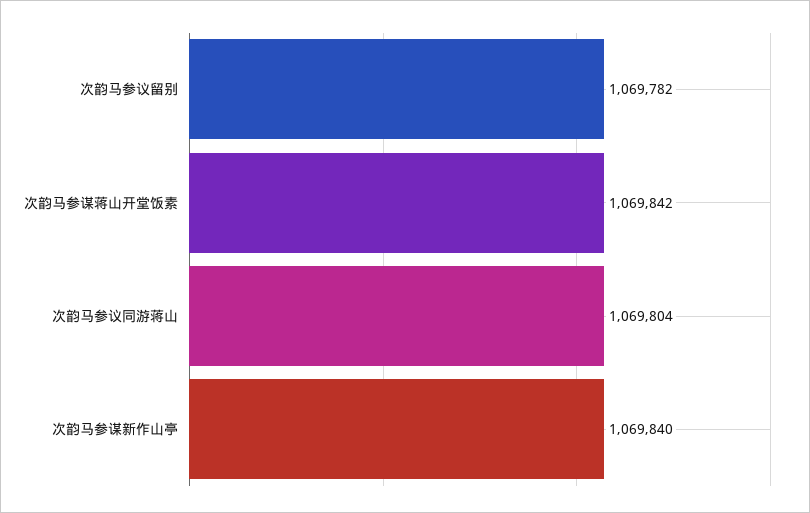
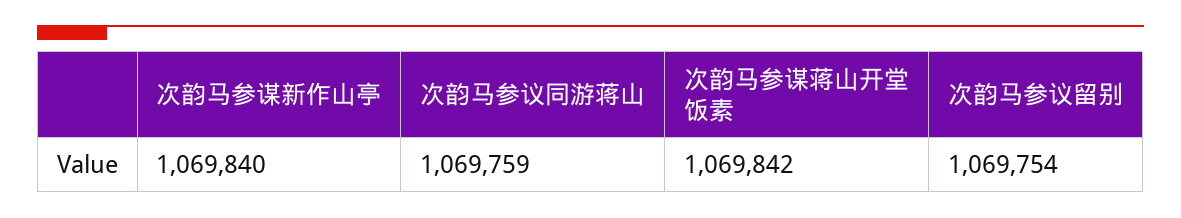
次韵马参议留别: 1069782 -> 1069754
次韵马参议同游蒋山: 1069804 -> 1069759

